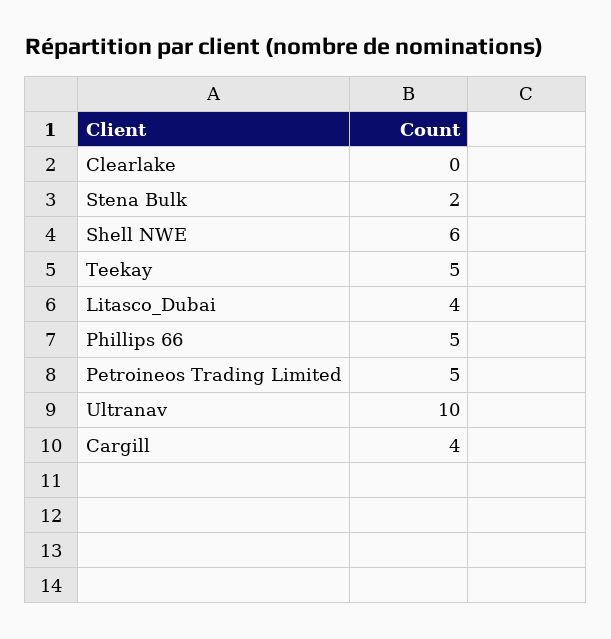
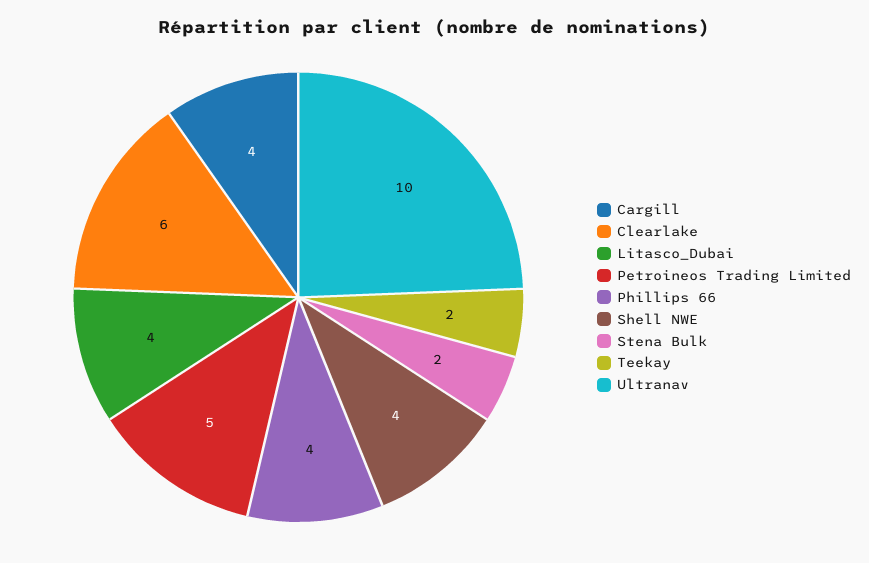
Clearlake: 0 -> 6
Shell NWE: 6 -> 4
Teekay: 5 -> 2
Phillips 66: 5 -> 4

